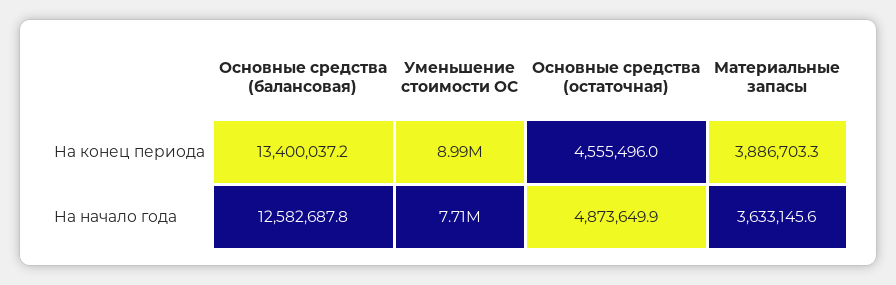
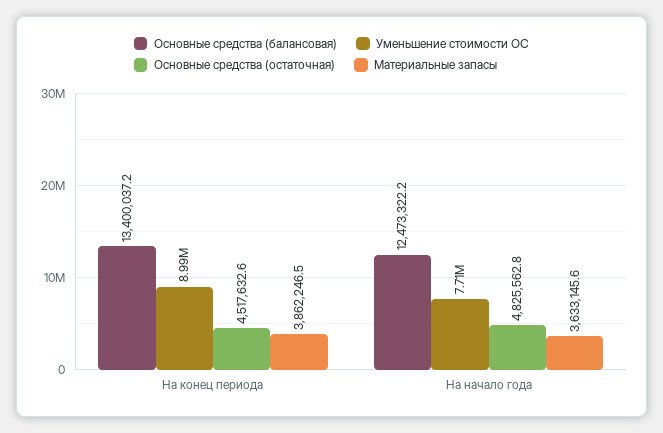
Основные средства (остаточная), На конец периода: 4555496 -> 4517632.6
Материальные запасы, На конец периода: 3886703.3 -> 3862246.5
Основные средства (балансовая), На начало года: 12582687.8 -> 12473322.2
Основные средства (остаточная), На начало года: 4873649.9 -> 4825562.8

